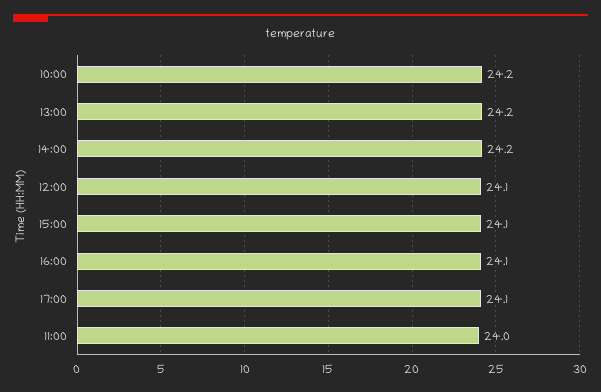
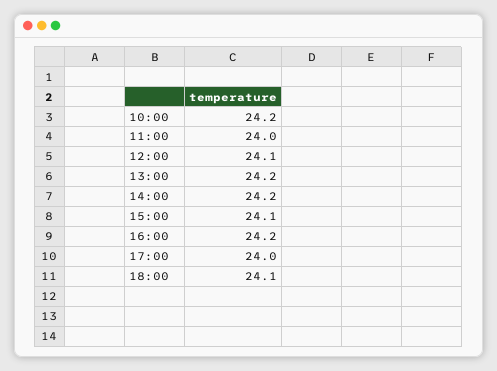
16:00: 24.1 -> 24.2
17:00: 24.1 -> 24
18:00: none -> 24.1

